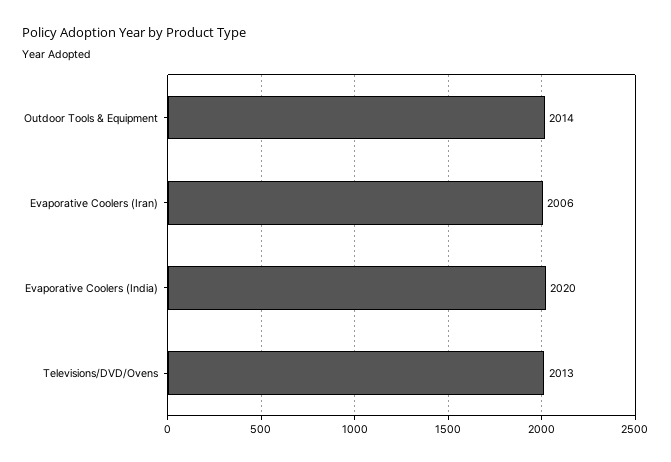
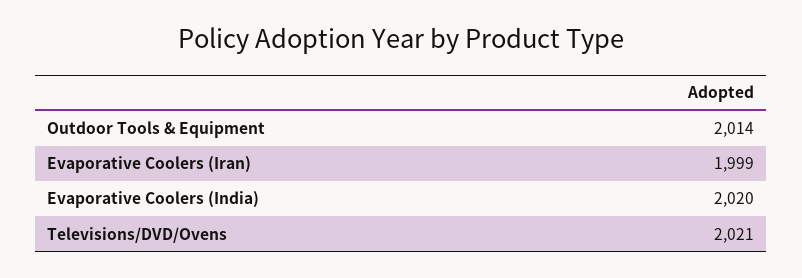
Evaporative Coolers (Iran): 2006 -> 1999
Televisions/DVD/Ovens: 2013 -> 2021

